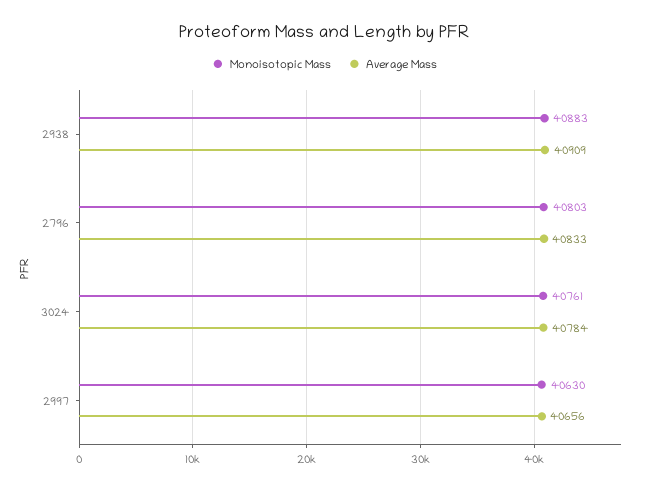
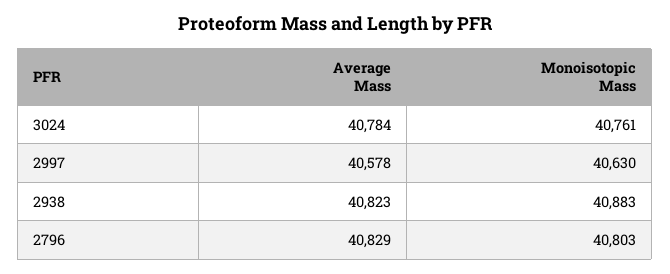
Average Mass, 2938: 40909 -> 40823
Average Mass, 2796: 40833 -> 40829
Average Mass, 2997: 40656 -> 40578

